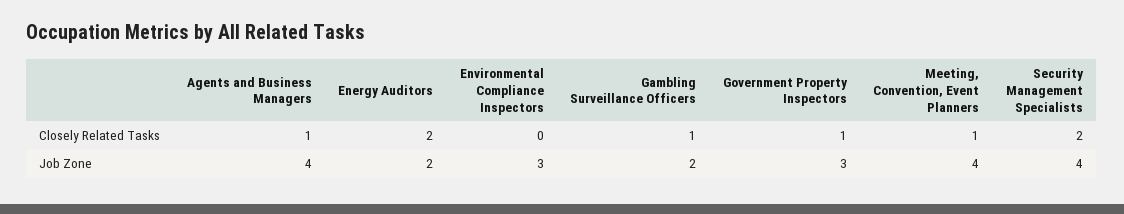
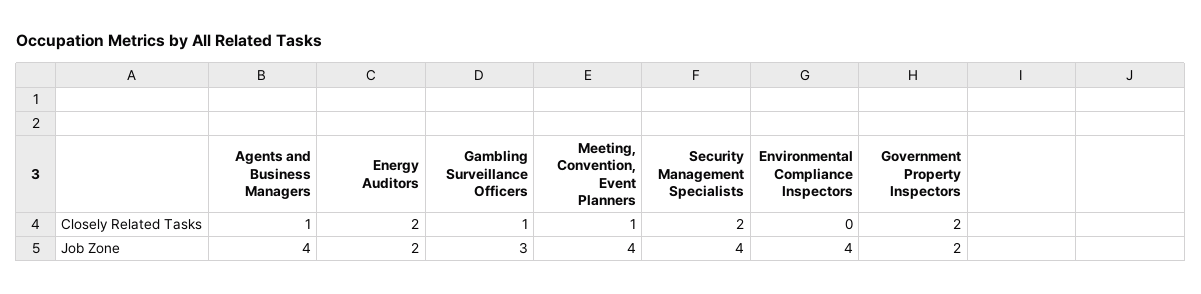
Government Property Inspectors, Closely Related Tasks: 1 -> 2
Environmental Compliance Inspectors, Job Zone: 3 -> 4
Gambling Surveillance Officers, Job Zone: 2 -> 3
Government Property Inspectors, Job Zone: 3 -> 2

